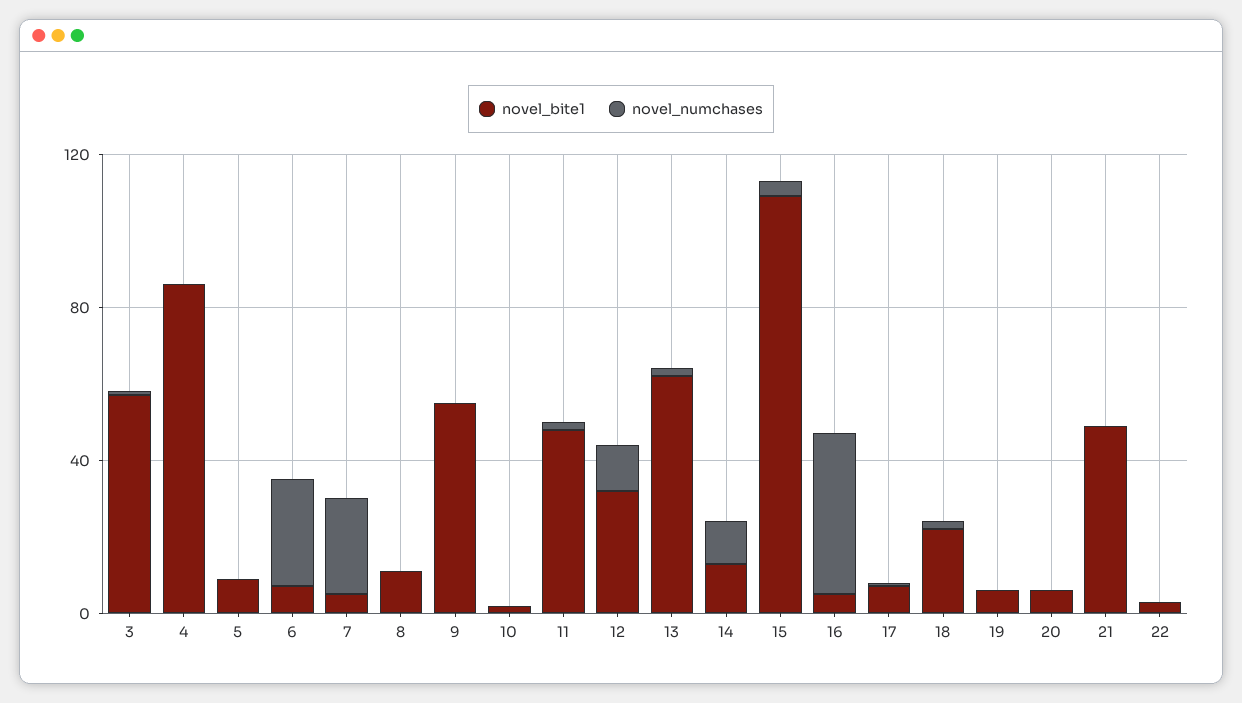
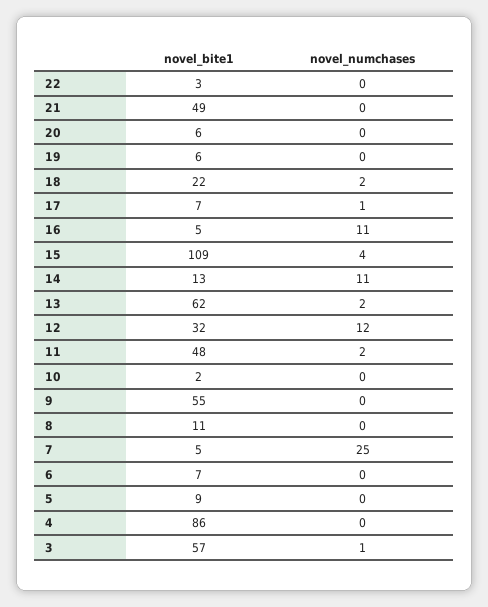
novel_numchases, 6: 30 -> 0
novel_numchases, 16: 40 -> 11

